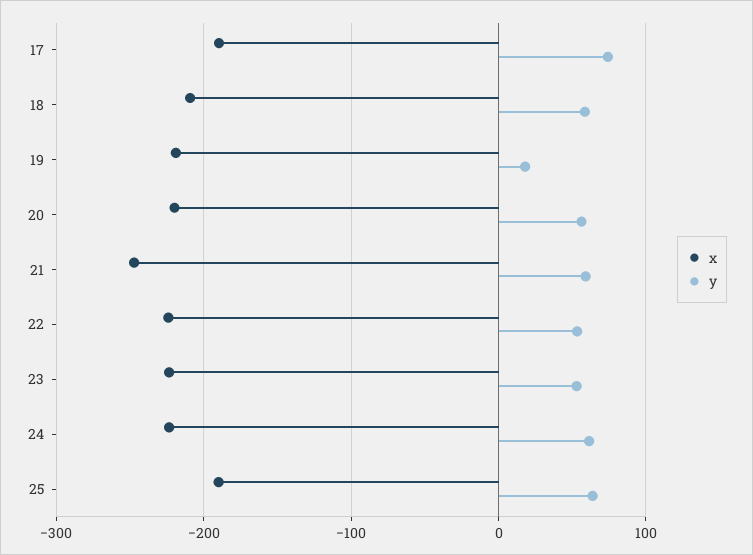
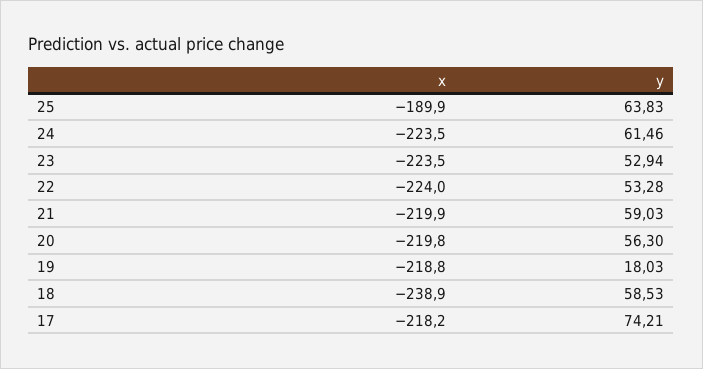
x, 17: -190 -> -218.2
x, 18: -210 -> -238.9
x, 21: -250 -> -219.9

